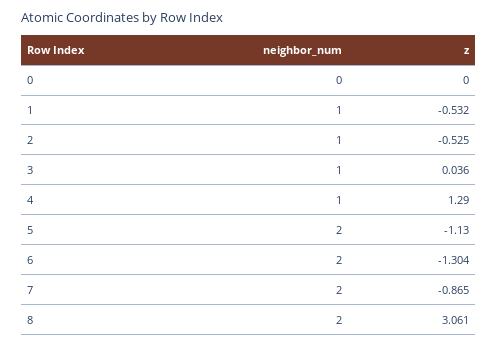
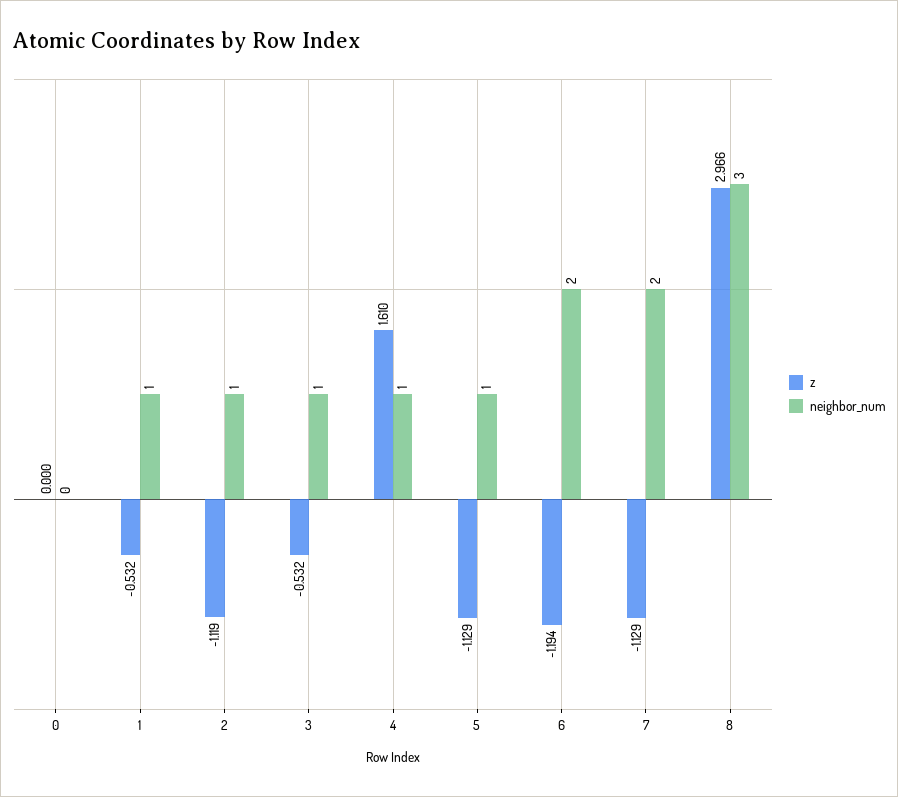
z, 2: -0.525 -> -1.119
z, 3: 0.036 -> -0.532
z, 4: 1.29 -> 1.61
neighbor_num, 5: 2 -> 1
z, 5: -1.13 -> -1.129
z, 6: -1.304 -> -1.194
z, 7: -0.865 -> -1.129
neighbor_num, 8: 2 -> 3
z, 8: 3.061 -> 2.966

